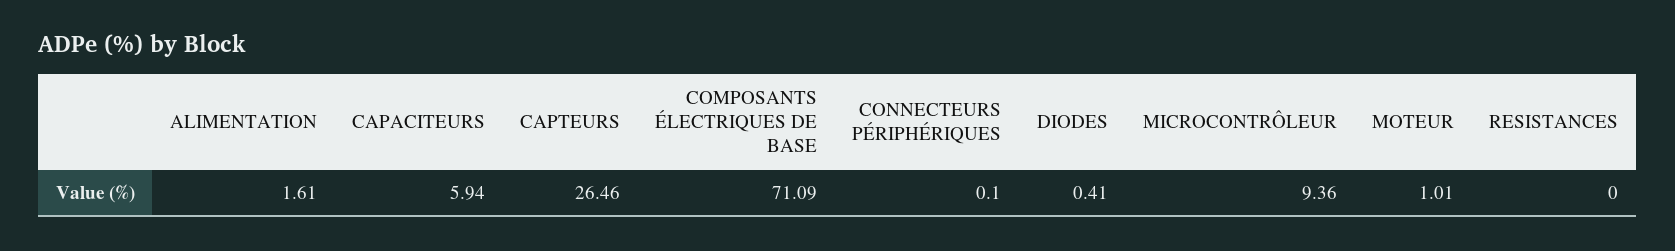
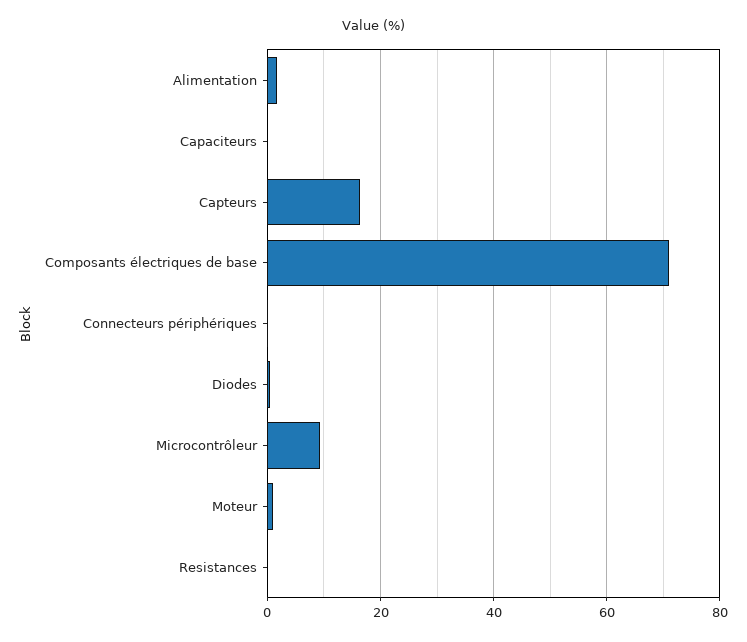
CAPACITEURS: 5.94 -> 0
CAPTEURS: 26.46 -> 16

